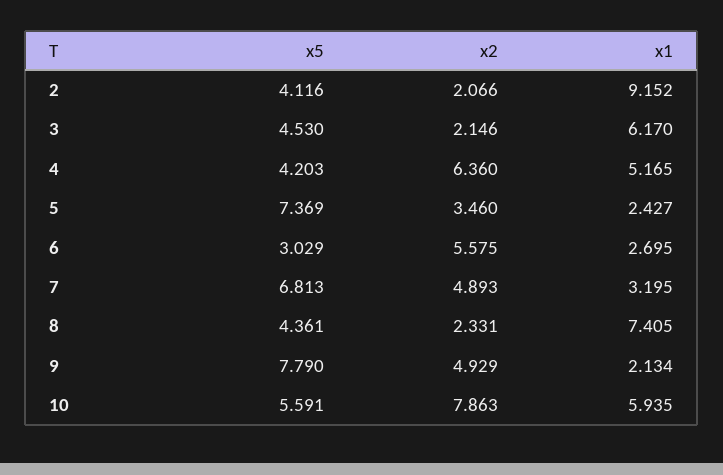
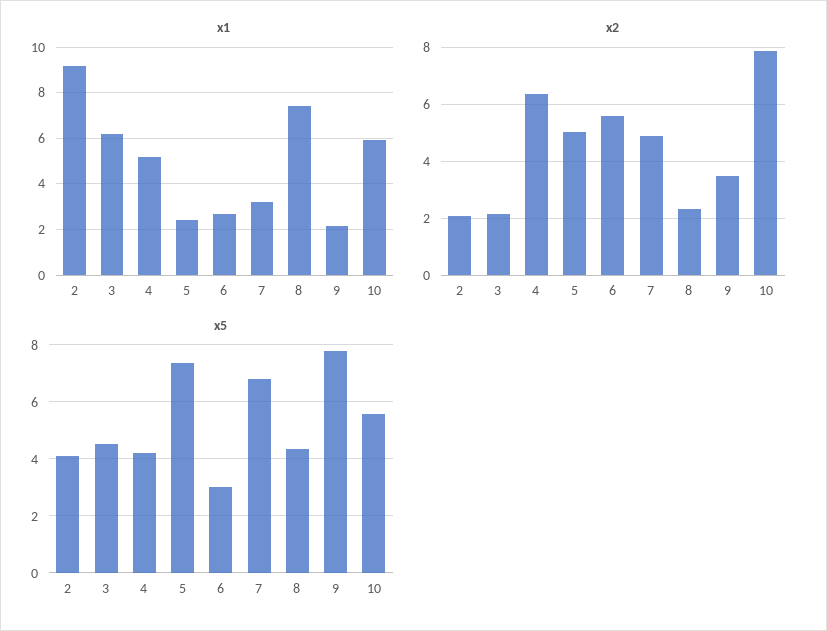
x2, 5: 3.46 -> 5
x2, 9: 4.929 -> 3.5

